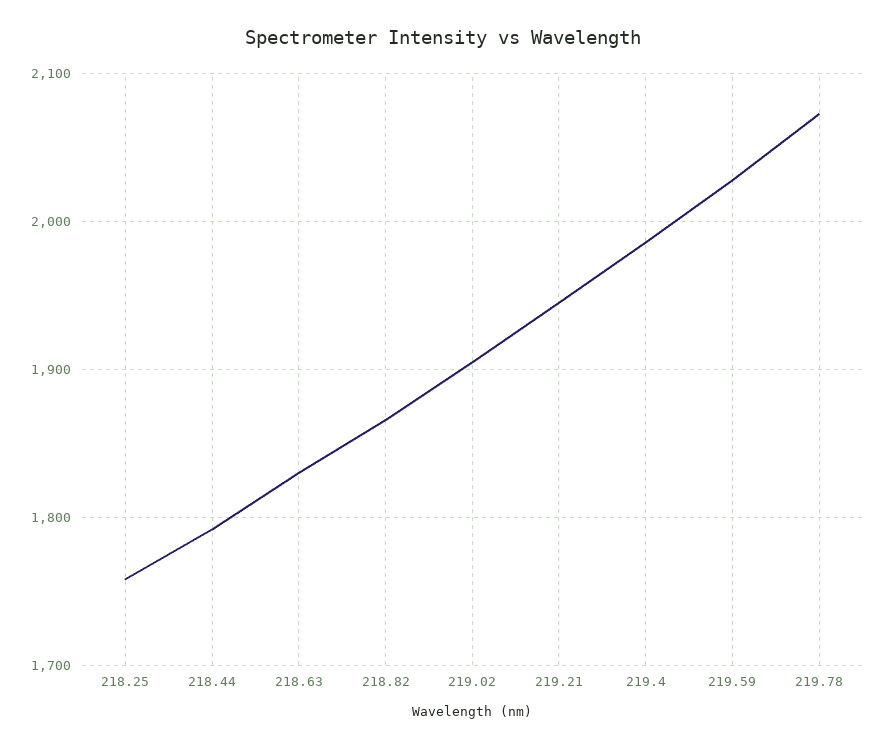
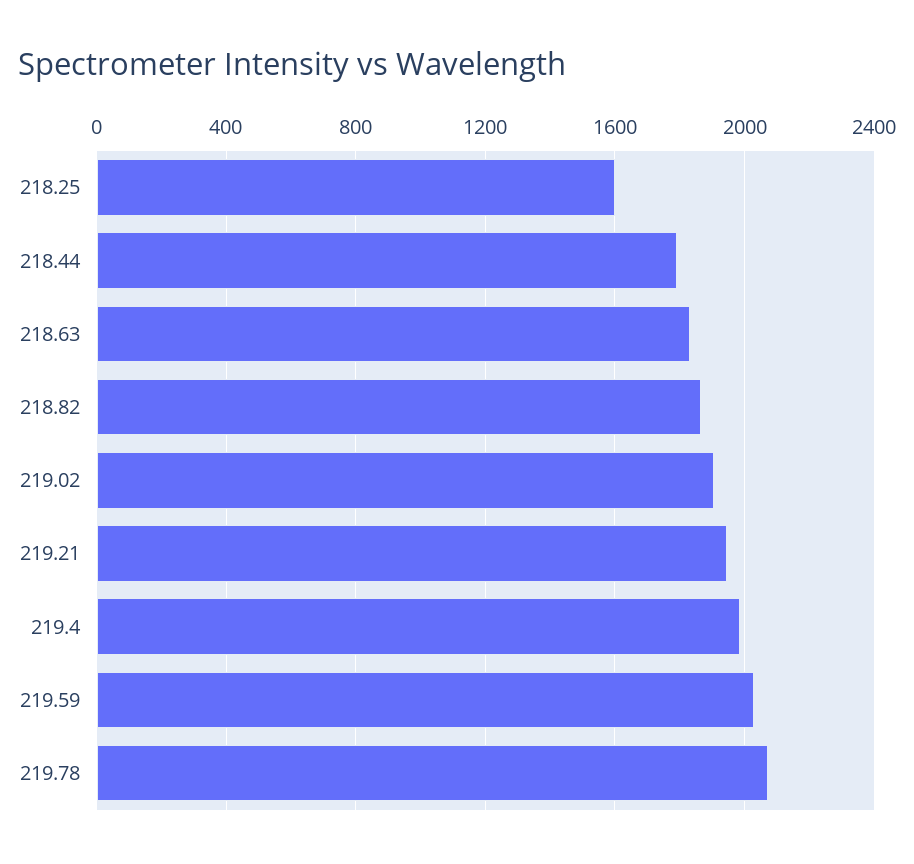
218.25: 1760 -> 1600

